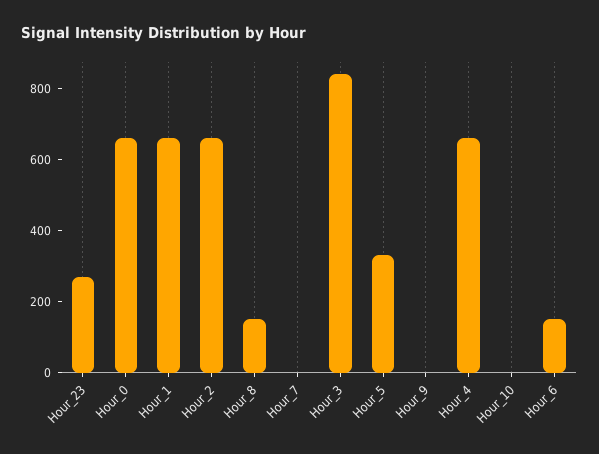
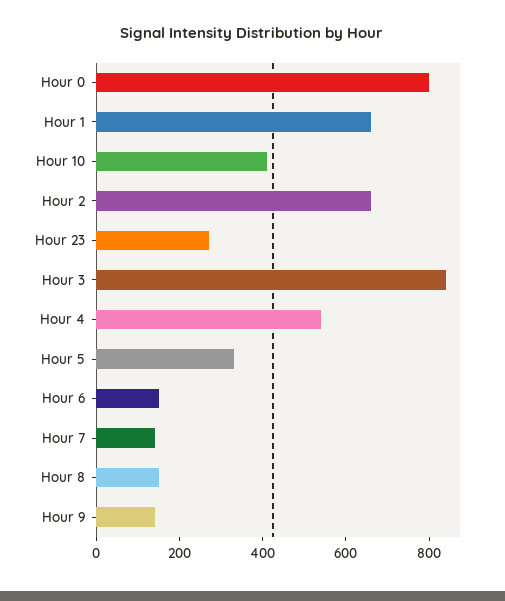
Hour_0: 650 -> 800
Hour_7: 0 -> 150
Hour_9: 0 -> 150
Hour_4: 650 -> 550
Hour_10: 0 -> 400

